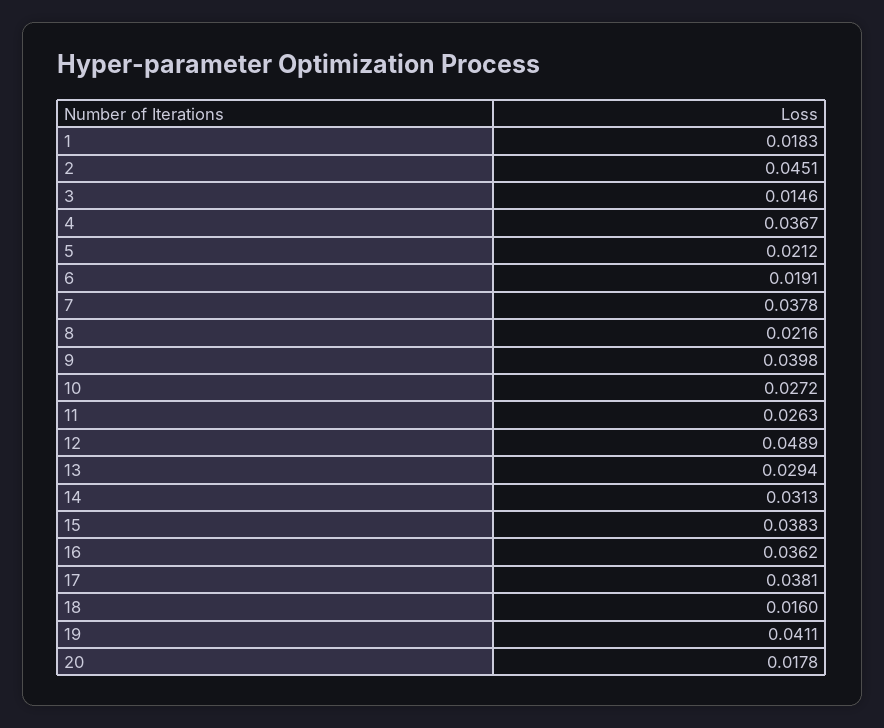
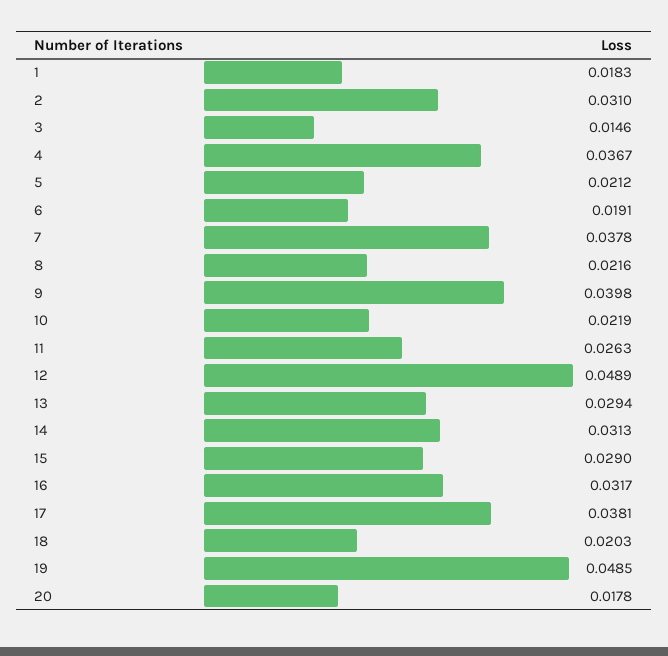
2: 0.0451 -> 0.031
10: 0.0272 -> 0.0219
15: 0.0383 -> 0.029
16: 0.0362 -> 0.0317
18: 0.016 -> 0.0203
19: 0.0411 -> 0.0485

